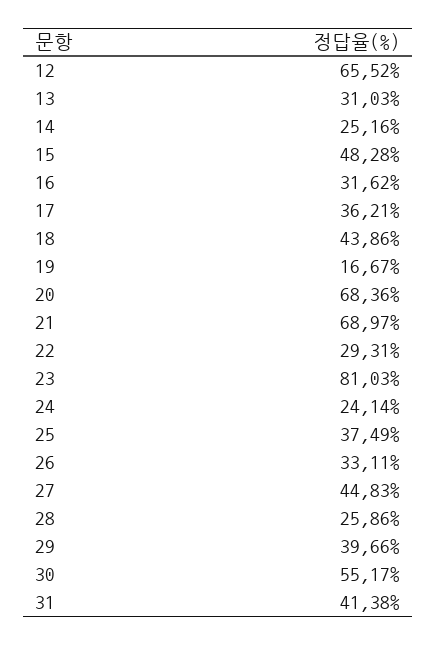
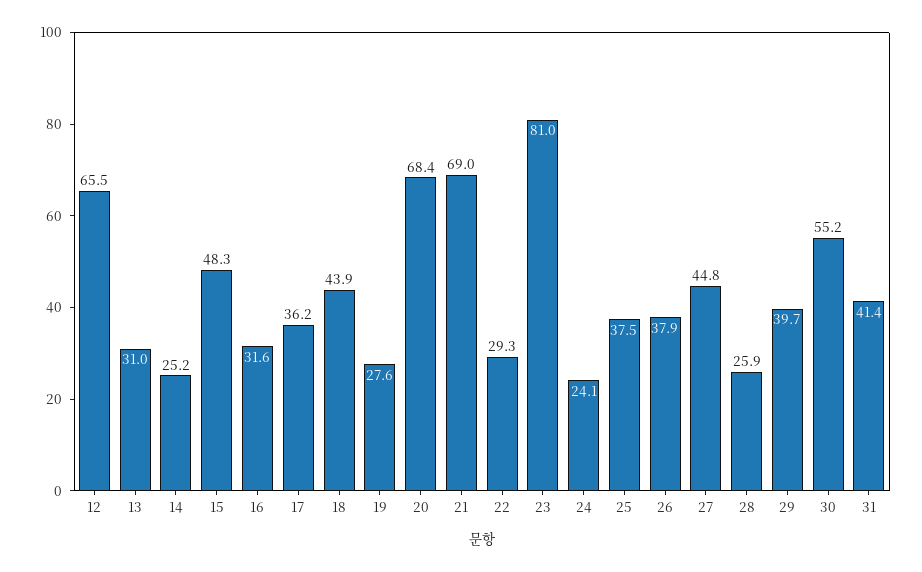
19: 16.67 -> 27.6
26: 33.11 -> 37.9

